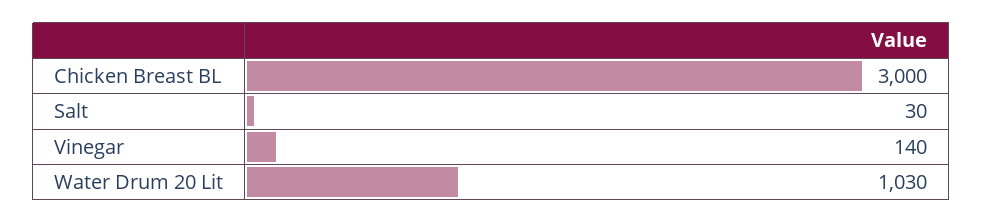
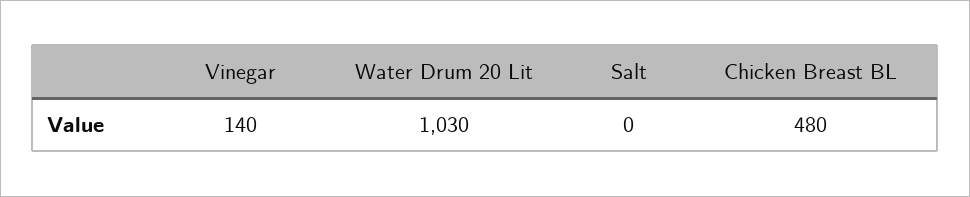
Chicken Breast BL: 3000 -> 480
Salt: 30 -> 0

